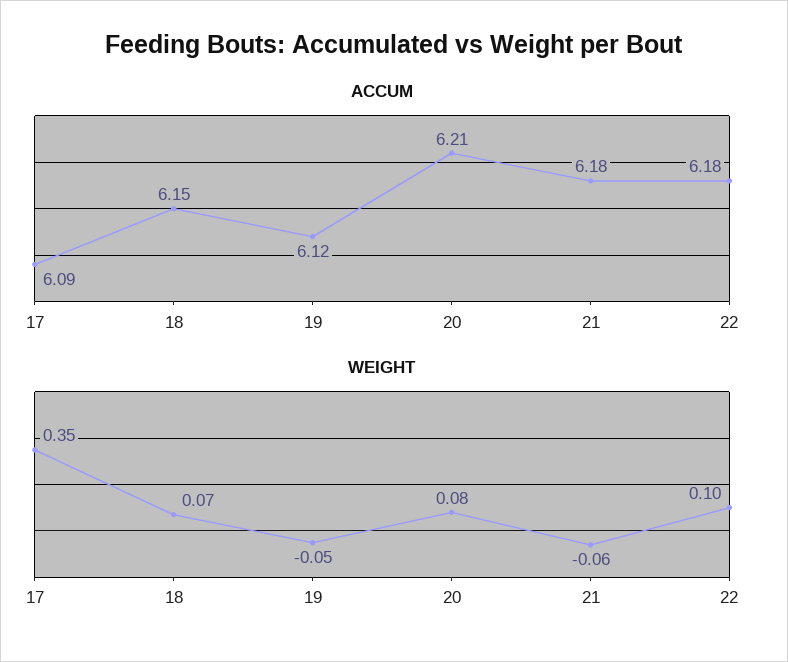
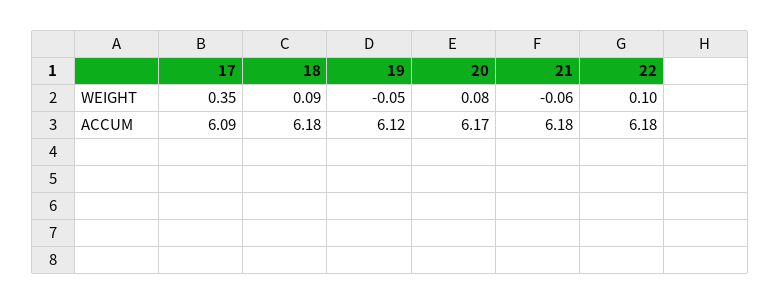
ACCUM, 18: 6.15 -> 6.18
ACCUM, 20: 6.21 -> 6.17
WEIGHT, 18: 0.07 -> 0.09

